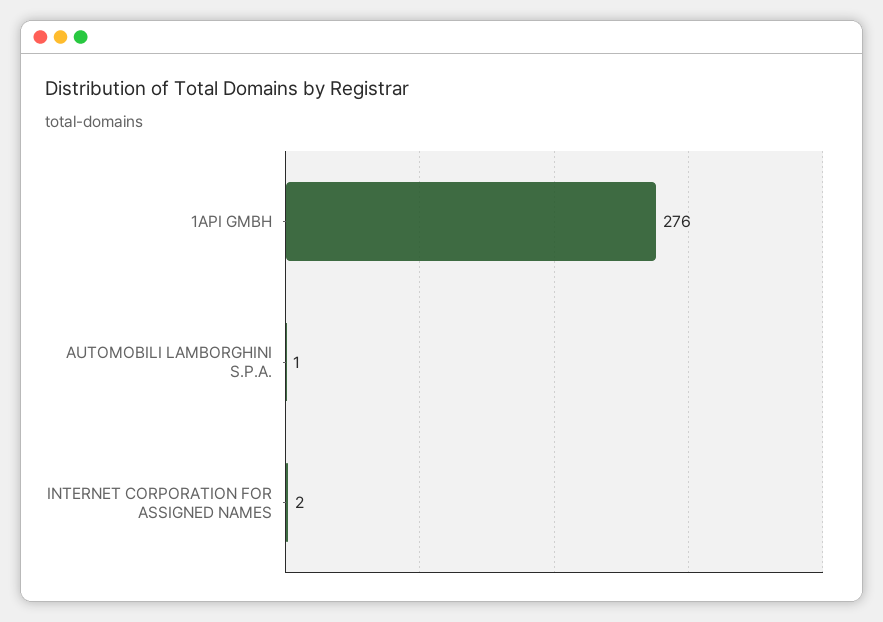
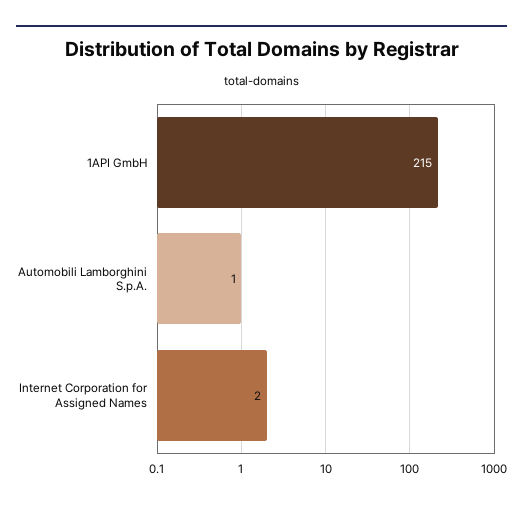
1API GMBH: 276 -> 215

